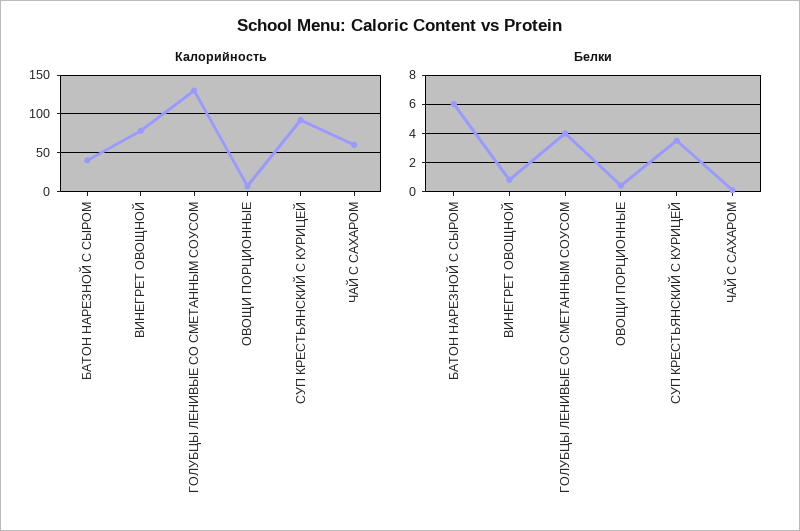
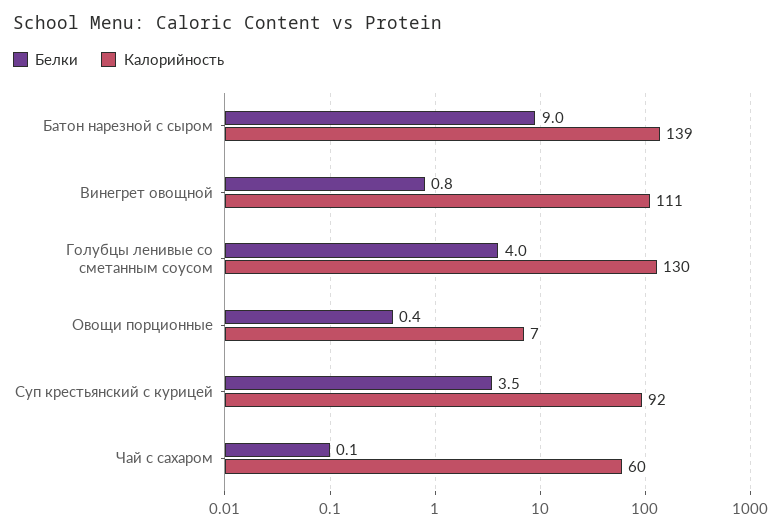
Калорийность, БАТОН НАРЕЗНОЙ С СЫРОМ: 40 -> 139
Калорийность, ВИНЕГРЕТ ОВОЩНОЙ: 80 -> 111
Белки, БАТОН НАРЕЗНОЙ С СЫРОМ: 6 -> 9

